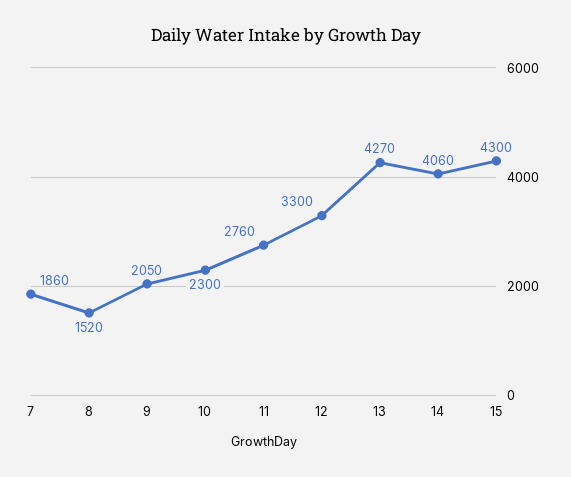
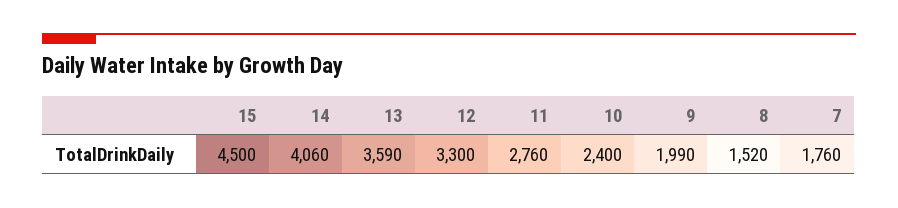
7: 1860 -> 1760
9: 2050 -> 1990
10: 2300 -> 2400
13: 4270 -> 3590
15: 4300 -> 4500

